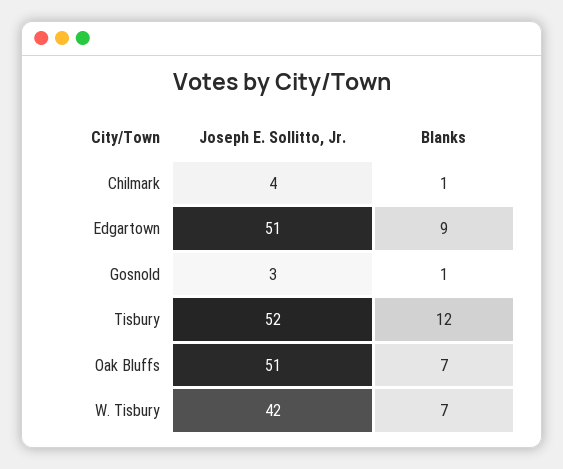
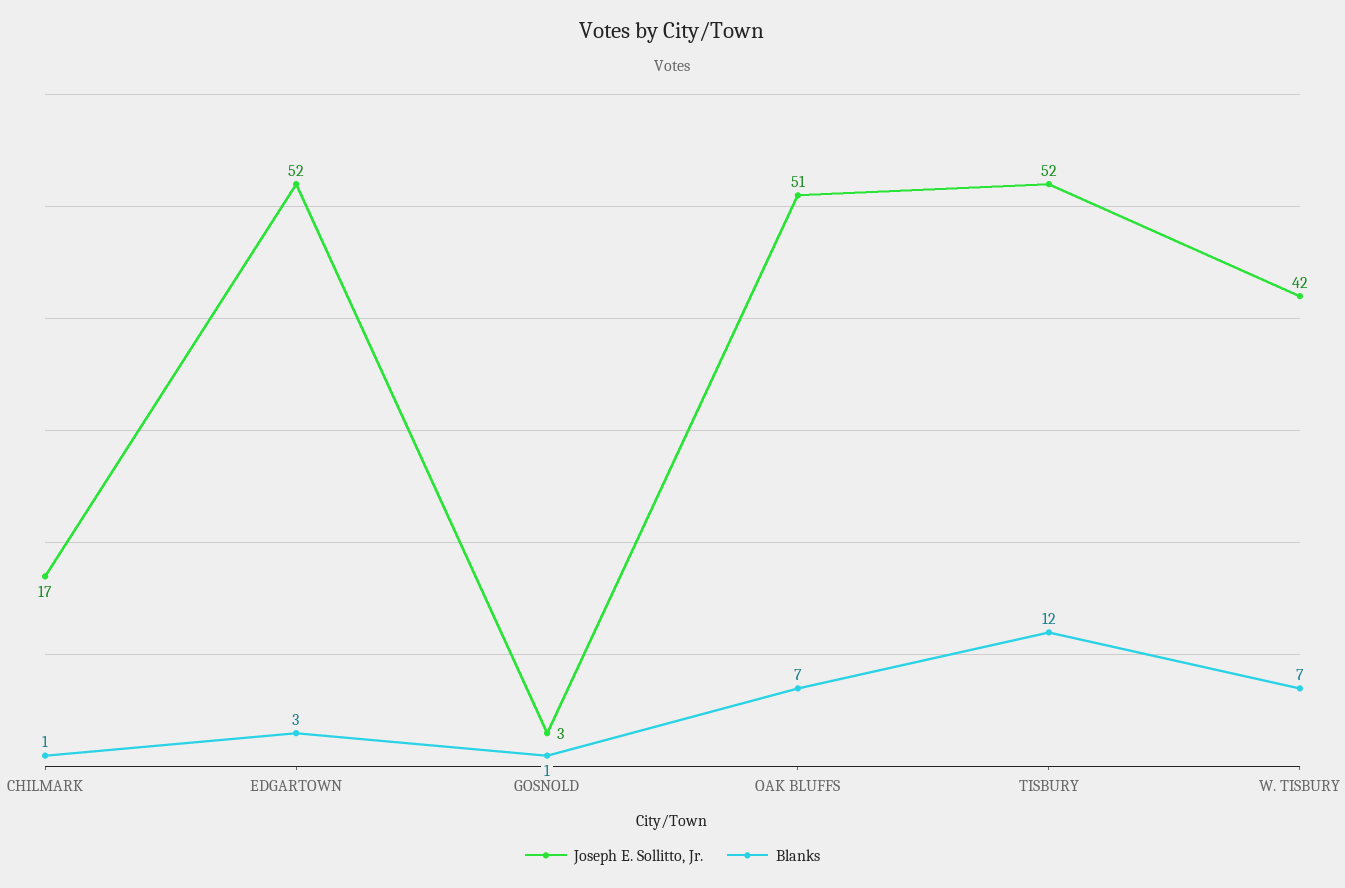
Joseph E. Sollitto, Jr., Chilmark: 4 -> 17
Joseph E. Sollitto, Jr., Edgartown: 51 -> 52
Blanks, Edgartown: 9 -> 3

